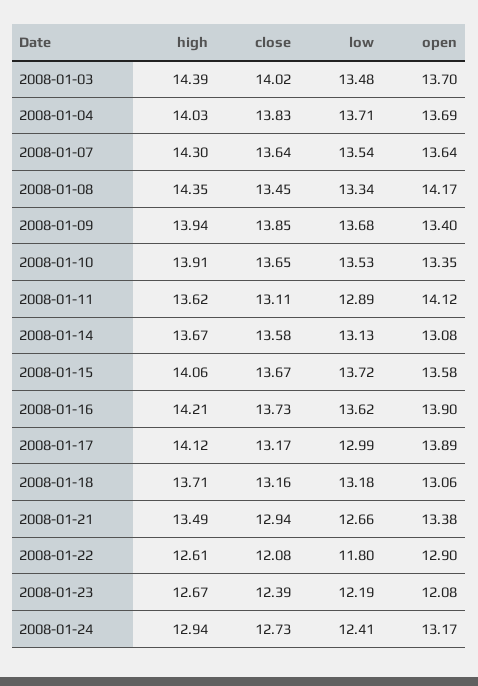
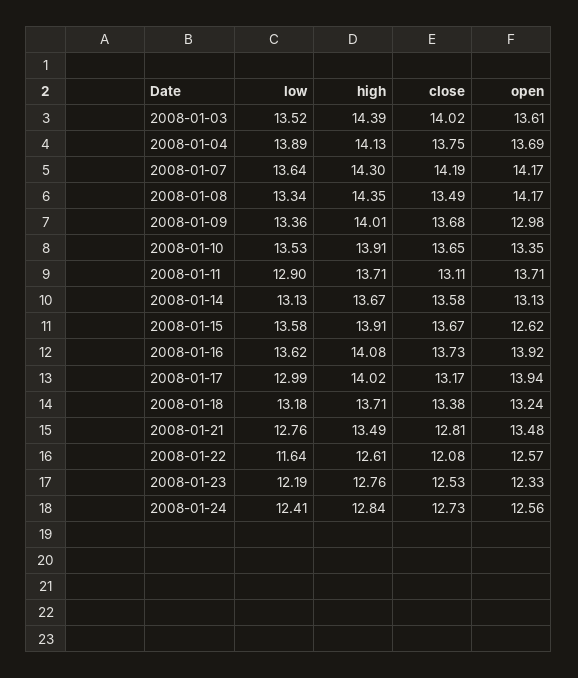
low, 2008-01-03: 13.48 -> 13.52
open, 2008-01-03: 13.7 -> 13.61
high, 2008-01-04: 14.03 -> 14.13
close, 2008-01-04: 13.83 -> 13.75
low, 2008-01-04: 13.71 -> 13.89
close, 2008-01-07: 13.64 -> 14.19
low, 2008-01-07: 13.54 -> 13.64
open, 2008-01-07: 13.64 -> 14.17
close, 2008-01-08: 13.45 -> 13.49
high, 2008-01-09: 13.94 -> 14.01
close, 2008-01-09: 13.85 -> 13.68
low, 2008-01-09: 13.68 -> 13.36
open, 2008-01-09: 13.4 -> 12.98
high, 2008-01-11: 13.62 -> 13.71
low, 2008-01-11: 12.89 -> 12.9
open, 2008-01-11: 14.12 -> 13.71
open, 2008-01-14: 13.08 -> 13.13
high, 2008-01-15: 14.06 -> 13.91
low, 2008-01-15: 13.72 -> 13.58
open, 2008-01-15: 13.58 -> 12.62
high, 2008-01-16: 14.21 -> 14.08
open, 2008-01-16: 13.9 -> 13.92
high, 2008-01-17: 14.12 -> 14.02
open, 2008-01-17: 13.89 -> 13.94
close, 2008-01-18: 13.16 -> 13.38
open, 2008-01-18: 13.06 -> 13.24
close, 2008-01-21: 12.94 -> 12.81
low, 2008-01-21: 12.66 -> 12.76
open, 2008-01-21: 13.38 -> 13.48
low, 2008-01-22: 11.8 -> 11.64
open, 2008-01-22: 12.9 -> 12.57
high, 2008-01-23: 12.67 -> 12.76
close, 2008-01-23: 12.39 -> 12.53
open, 2008-01-23: 12.08 -> 12.33
high, 2008-01-24: 12.94 -> 12.84
open, 2008-01-24: 13.17 -> 12.56

